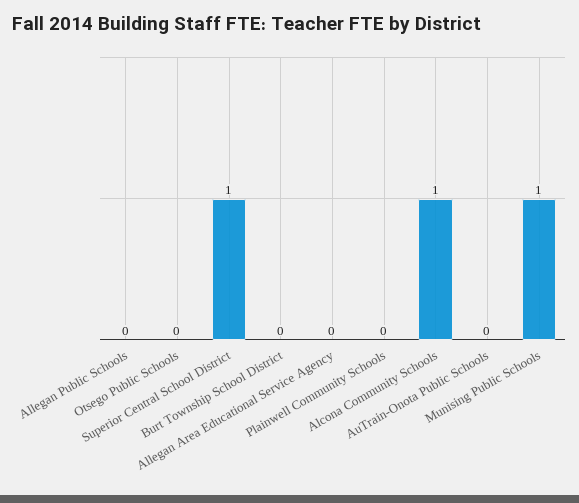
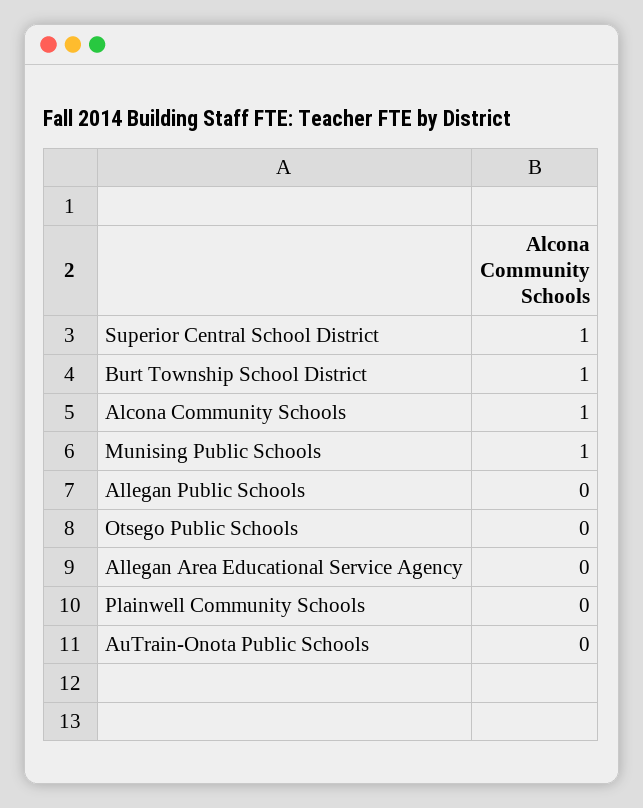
Burt Township School District: 0 -> 1

